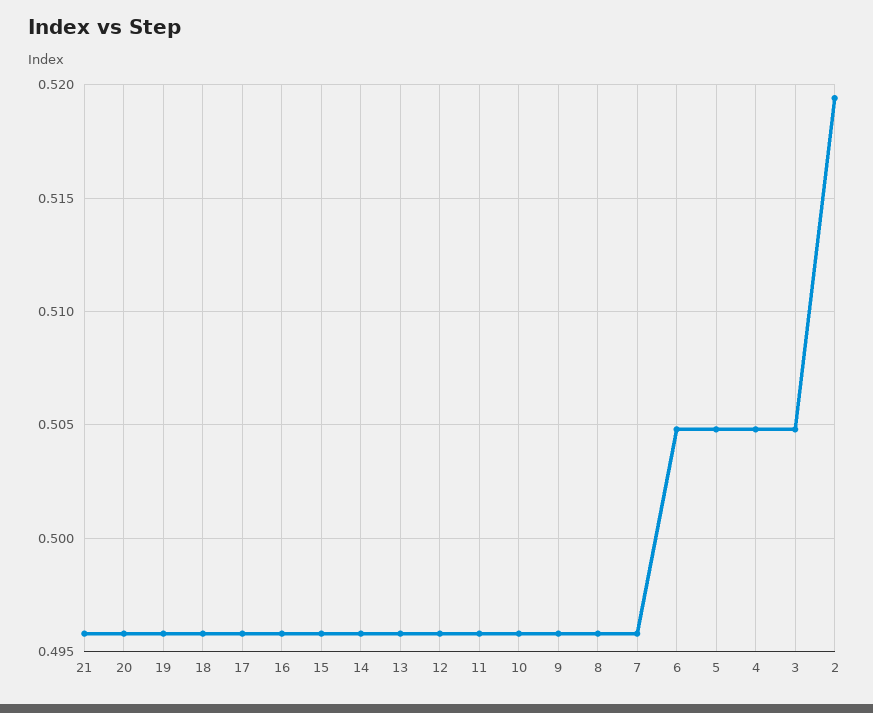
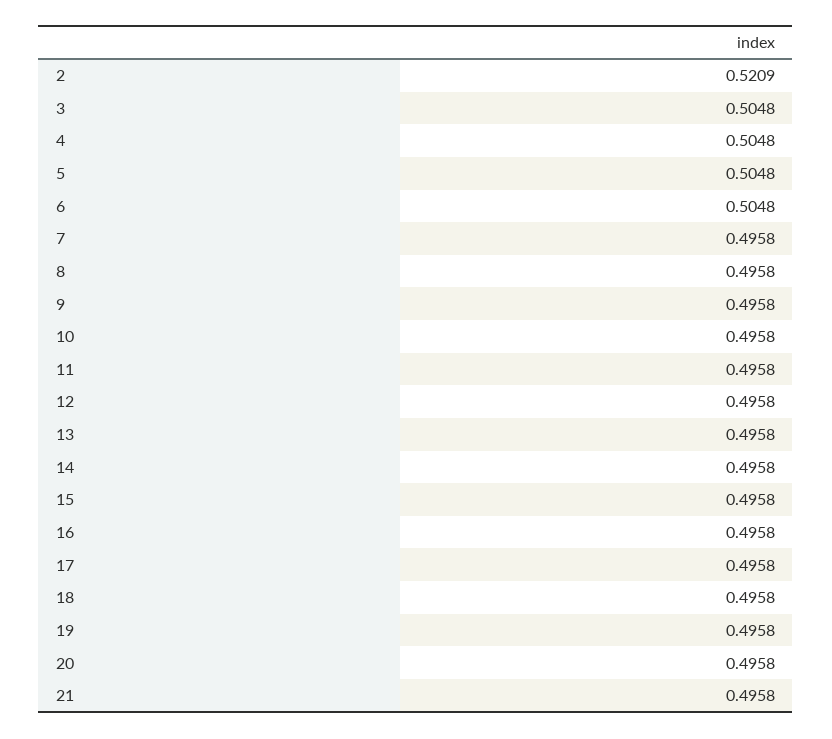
2: 0.5195 -> 0.5209

